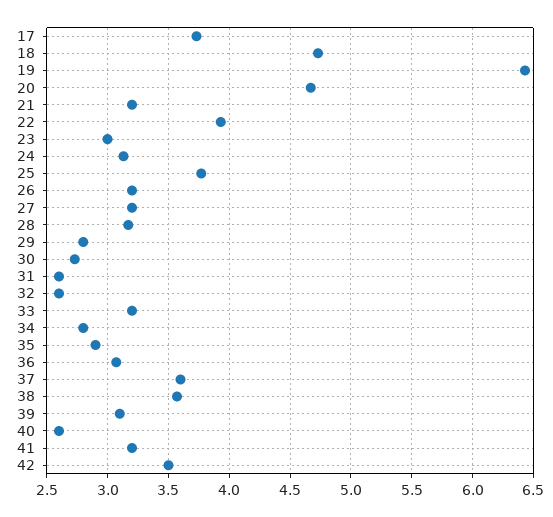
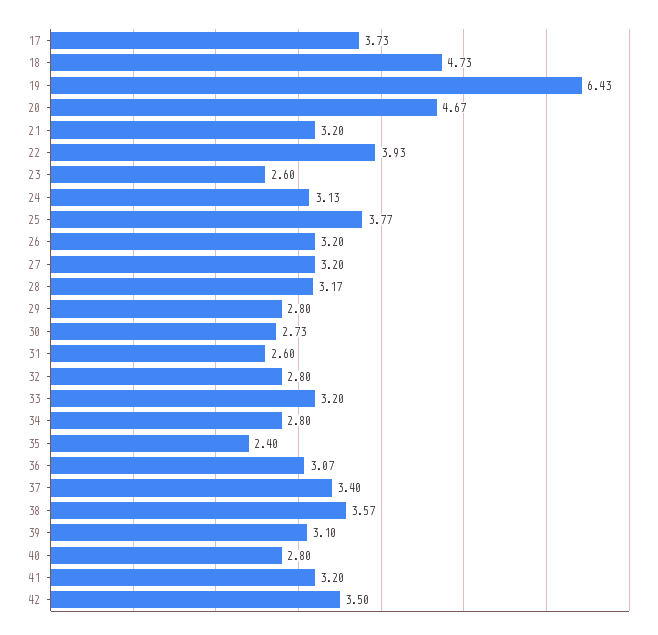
23: 3 -> 2.6
32: 2.6 -> 2.8
35: 2.9 -> 2.4
37: 3.6 -> 3.4
40: 2.6 -> 2.8

